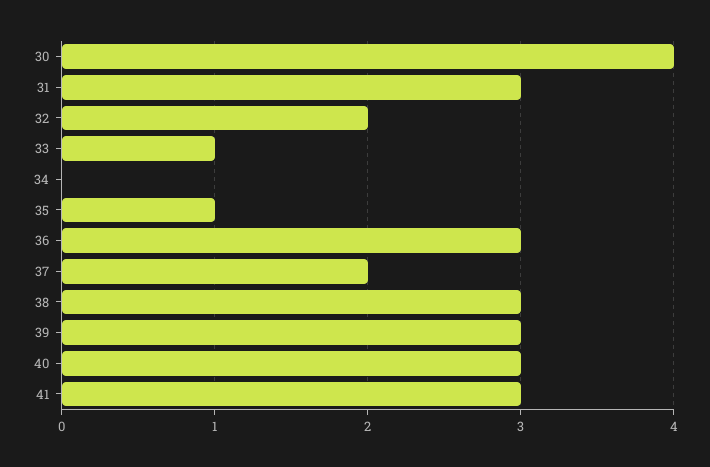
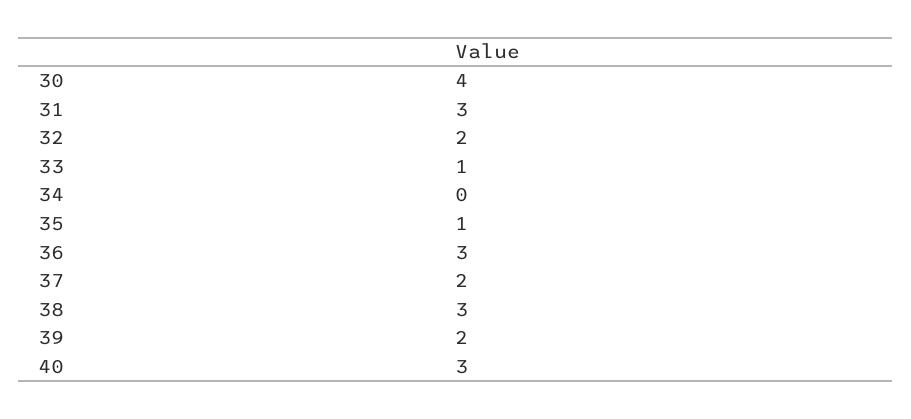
39: 3 -> 2
41: 3 -> none

